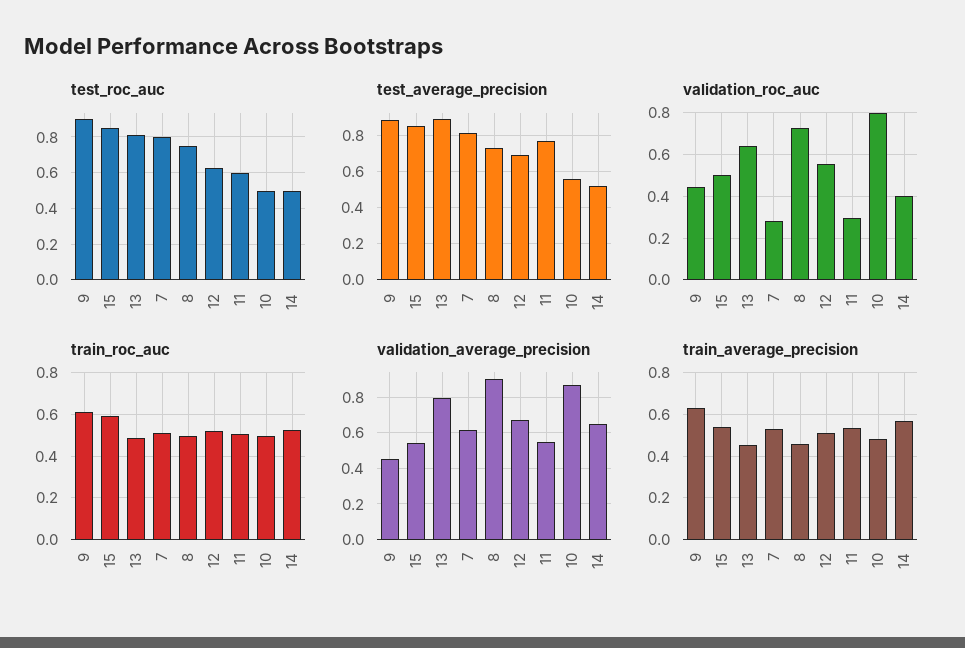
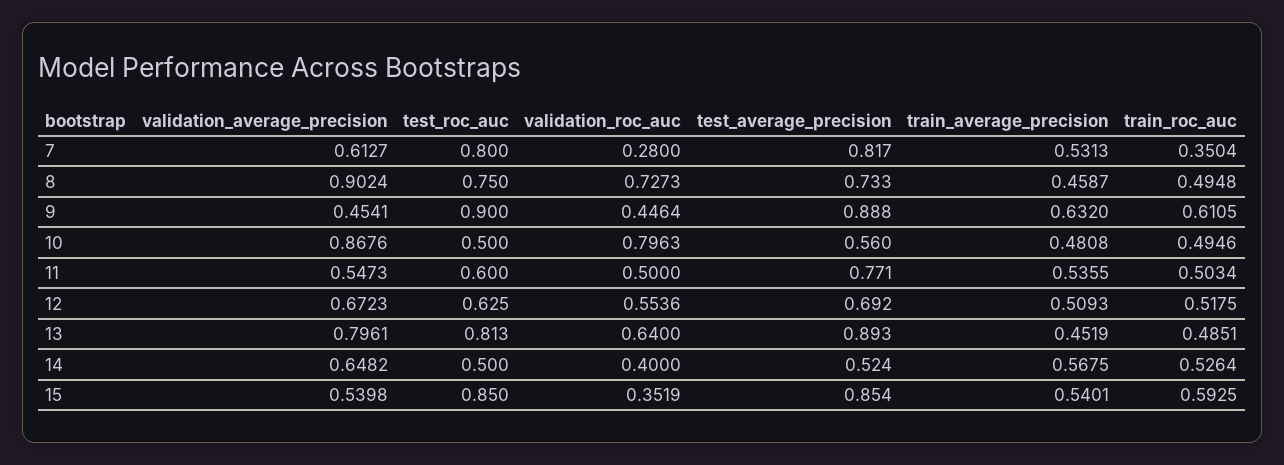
validation_roc_auc, 15: 0.5 -> 0.3519
validation_roc_auc, 11: 0.3 -> 0.5
train_roc_auc, 7: 0.5 -> 0.3504

